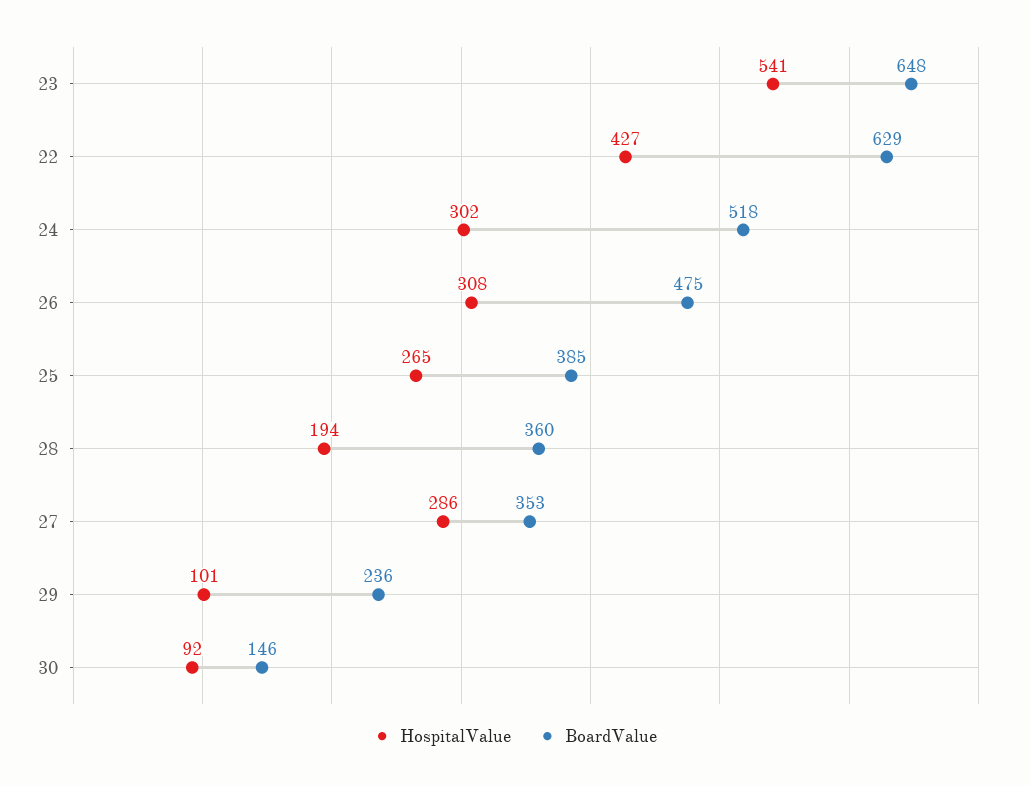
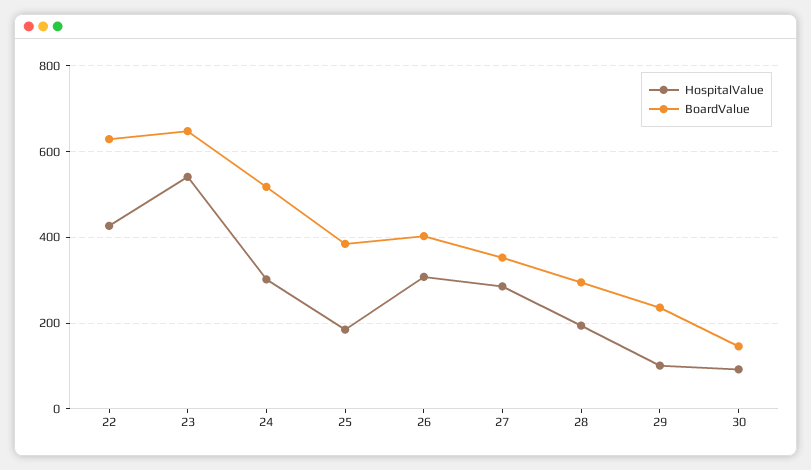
BoardValue, 26: 475 -> 400
HospitalValue, 25: 265 -> 180
BoardValue, 28: 360 -> 300

